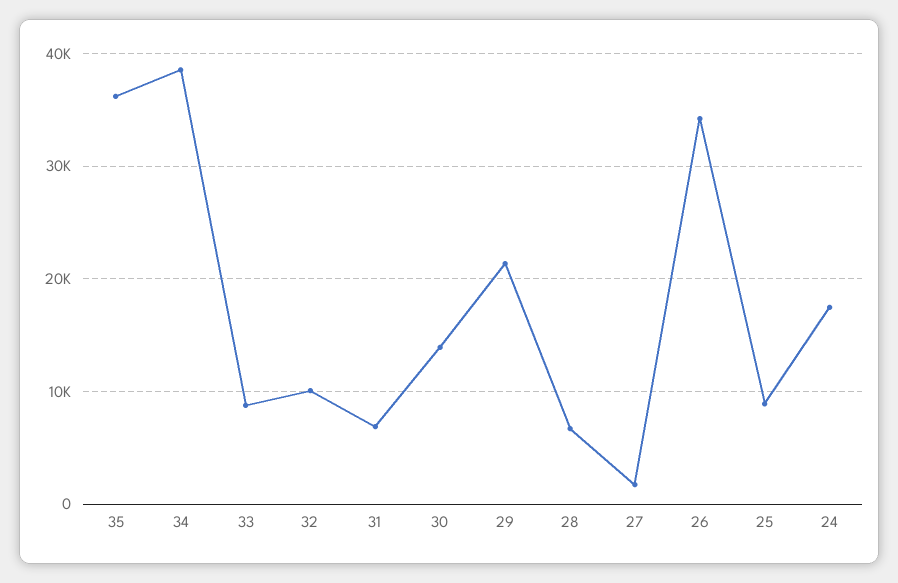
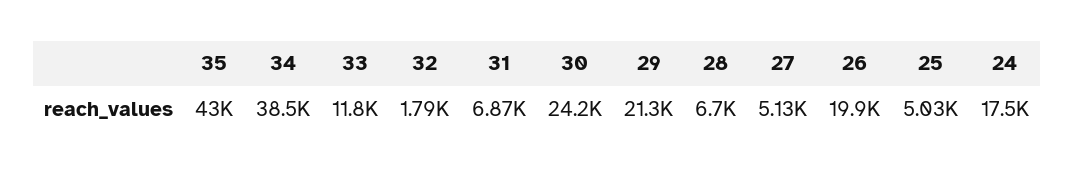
35: 36000 -> 43000
33: 9000 -> 11800
32: 10000 -> 1790
30: 14000 -> 24200
27: 2000 -> 5130
26: 34000 -> 19900
25: 9000 -> 5030

